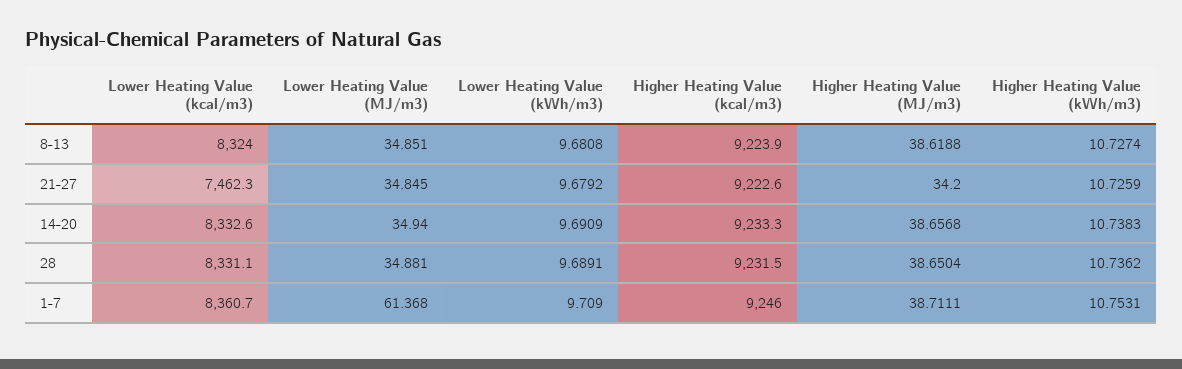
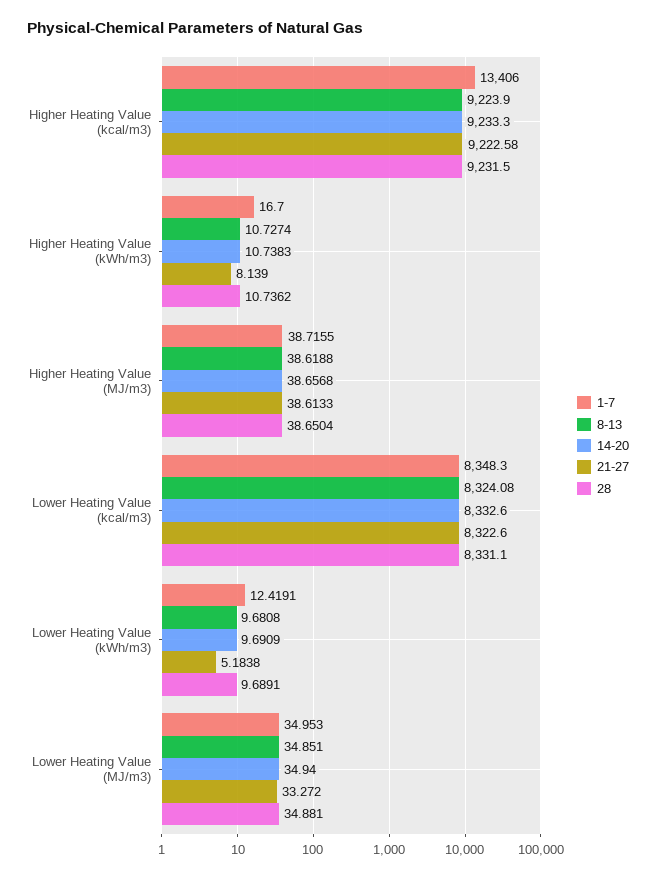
8-13, Lower Heating Value (kcal/m3): 8324 -> 8324.08
21-27, Lower Heating Value (kcal/m3): 7462.3 -> 8322.6
21-27, Lower Heating Value (MJ/m3): 34.845 -> 33.272
21-27, Lower Heating Value (kWh/m3): 9.6792 -> 5.1838
21-27, Higher Heating Value (kcal/m3): 9222.6 -> 9222.58
21-27, Higher Heating Value (MJ/m3): 34.2 -> 38.6133
21-27, Higher Heating Value (kWh/m3): 10.7259 -> 8.139
1-7, Lower Heating Value (kcal/m3): 8360.7 -> 8348.3
1-7, Lower Heating Value (MJ/m3): 61.368 -> 34.953
1-7, Lower Heating Value (kWh/m3): 9.709 -> 12.4191
1-7, Higher Heating Value (kcal/m3): 9246 -> 13406
1-7, Higher Heating Value (MJ/m3): 38.7111 -> 38.7155
1-7, Higher Heating Value (kWh/m3): 10.7531 -> 16.7

